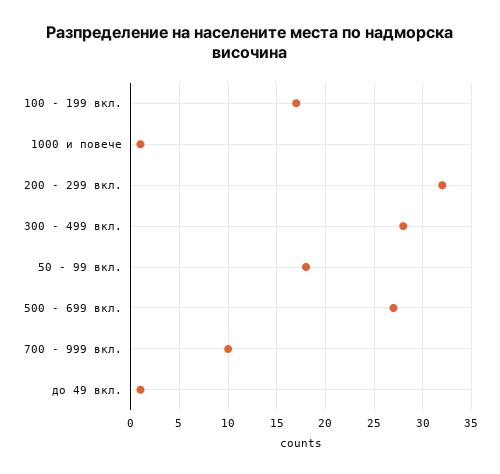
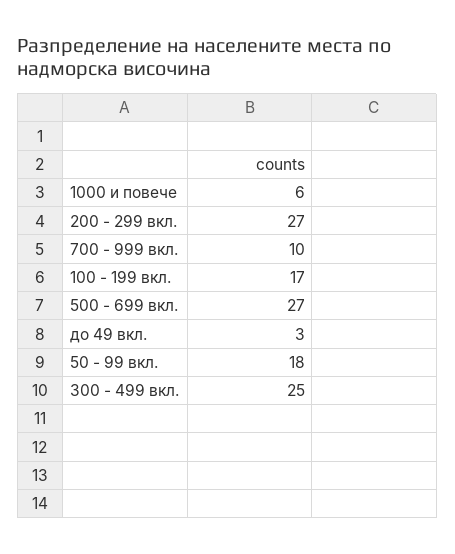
1000 и повече: 1 -> 6
200 - 299 вкл.: 32 -> 27
300 - 499 вкл.: 28 -> 25
до 49 вкл.: 1 -> 3

